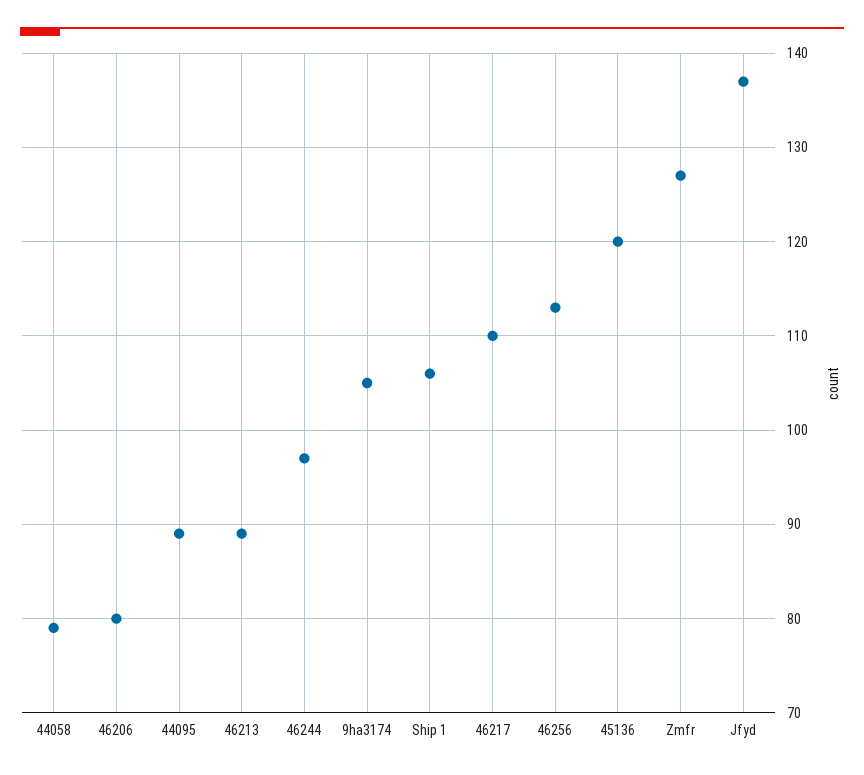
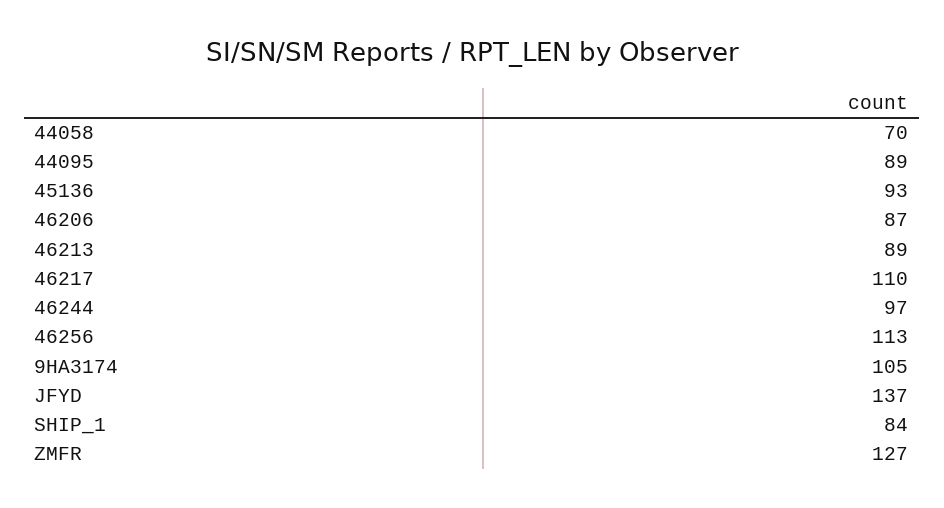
44058: 79 -> 70
46206: 80 -> 87
Ship 1: 106 -> 84
45136: 120 -> 93

